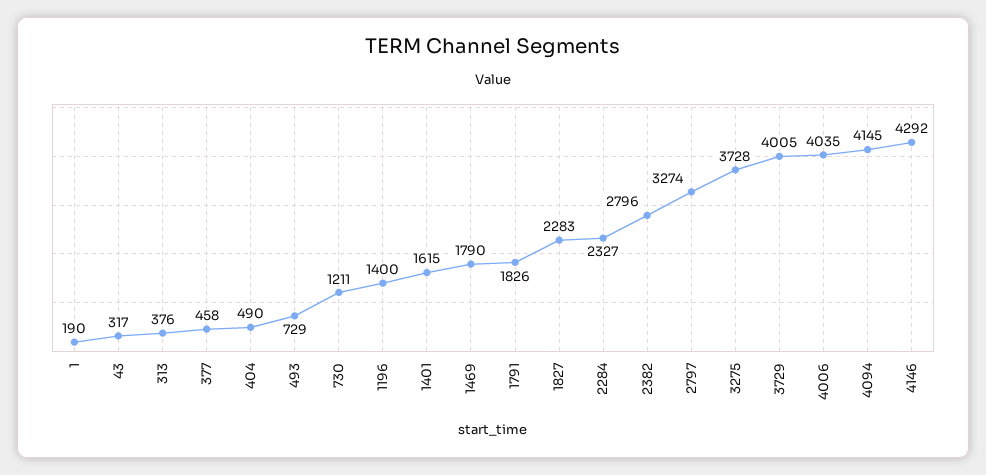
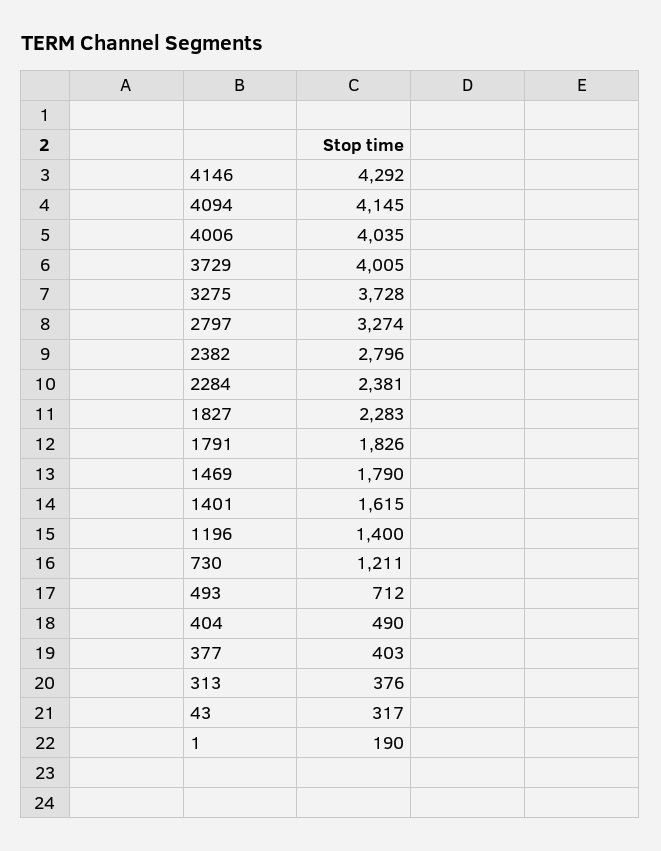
377: 458 -> 403
493: 729 -> 712
2284: 2327 -> 2381

